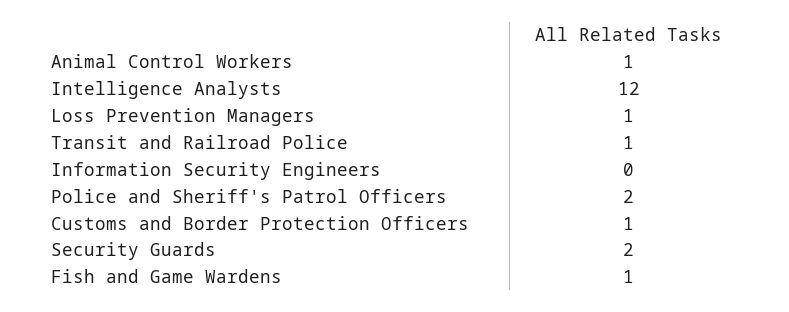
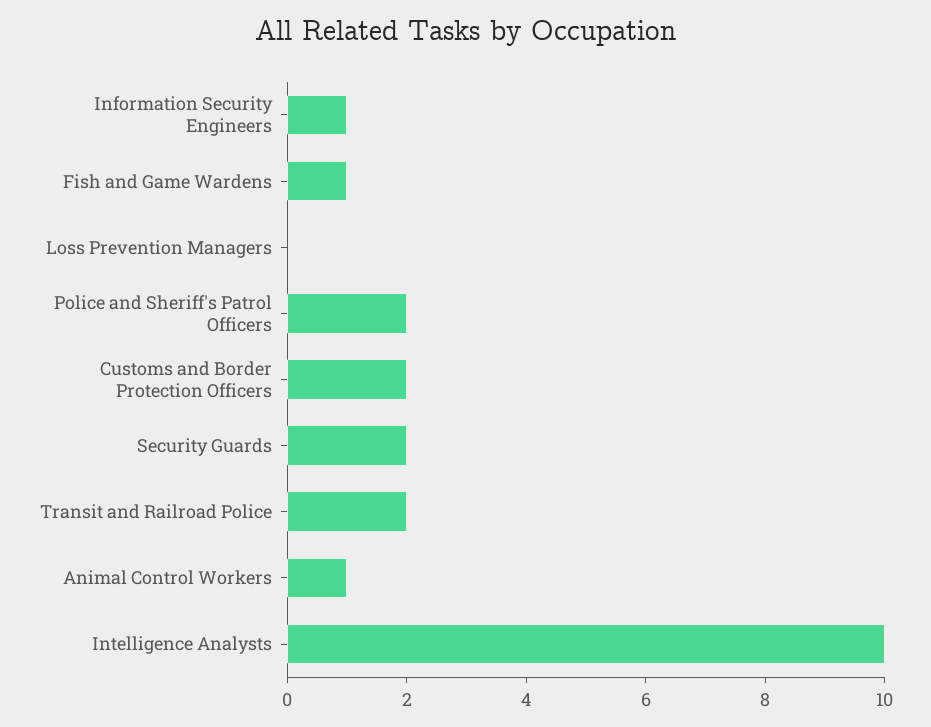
Intelligence Analysts: 12 -> 10
Loss Prevention Managers: 1 -> 0
Transit and Railroad Police: 1 -> 2
Information Security Engineers: 0 -> 1
Customs and Border Protection Officers: 1 -> 2

